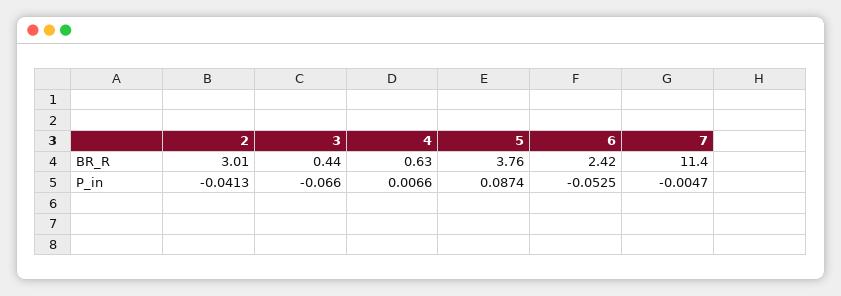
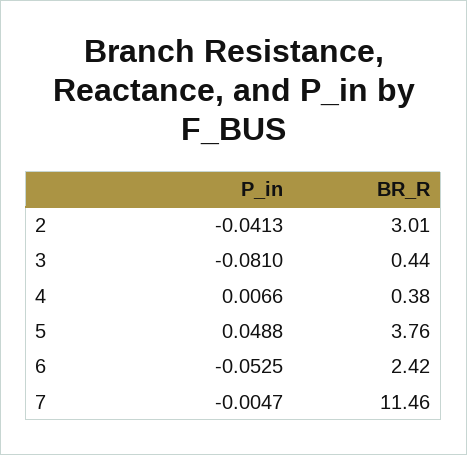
4, BR_R: 0.63 -> 0.38
7, BR_R: 11.4 -> 11.46
3, P_in: -0.066 -> -0.081
5, P_in: 0.0874 -> 0.0488

